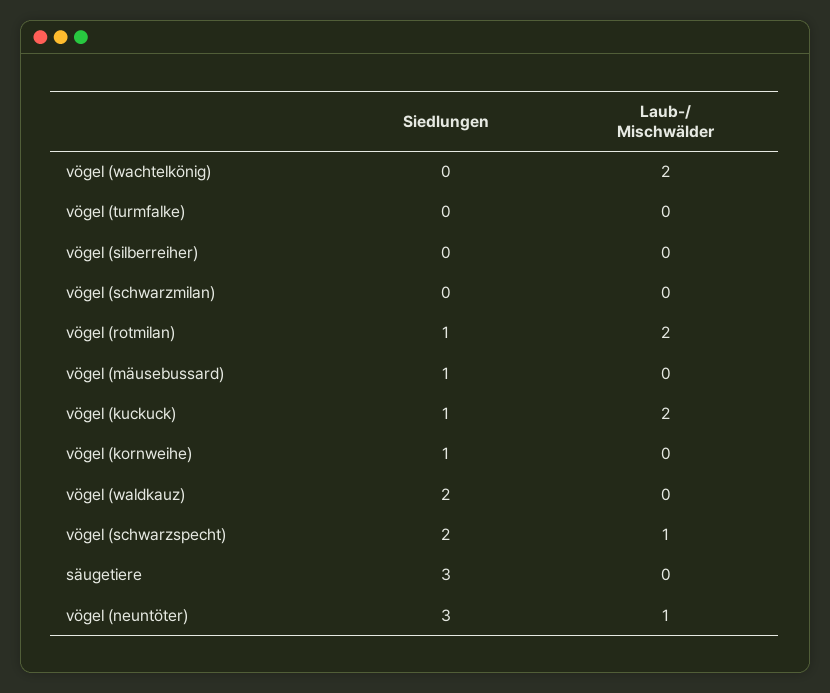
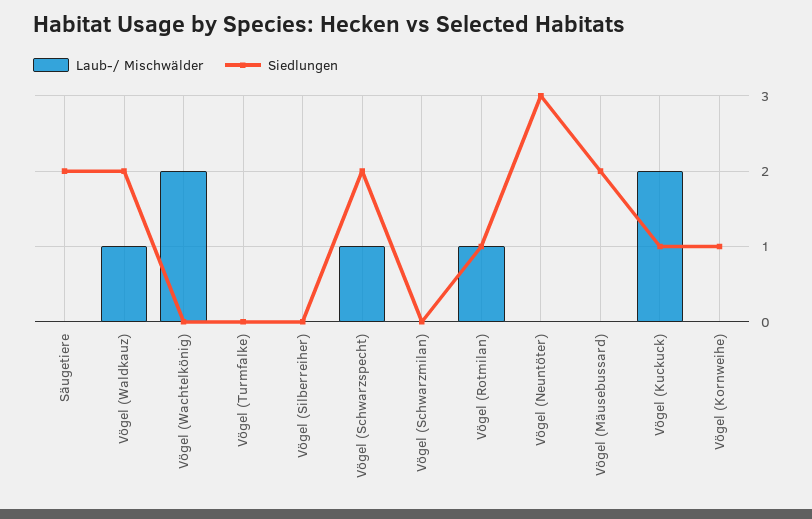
Laub-/ Mischwälder, vögel (rotmilan): 2 -> 1
Siedlungen, vögel (mäusebussard): 1 -> 2
Laub-/ Mischwälder, vögel (waldkauz): 0 -> 1
Siedlungen, säugetiere: 3 -> 2
Laub-/ Mischwälder, vögel (neuntöter): 1 -> 0

